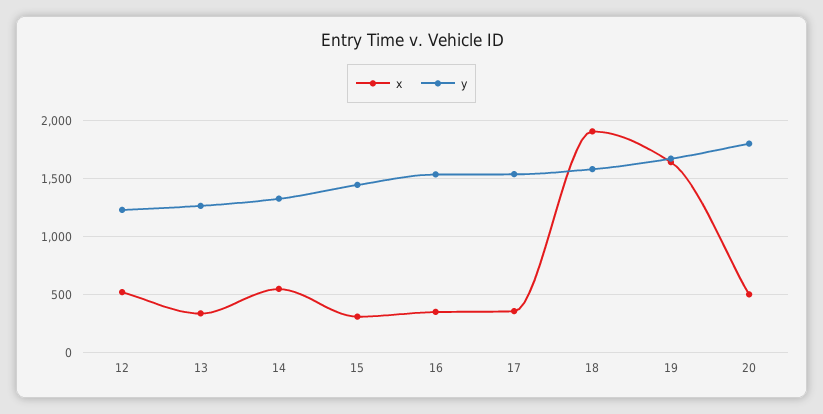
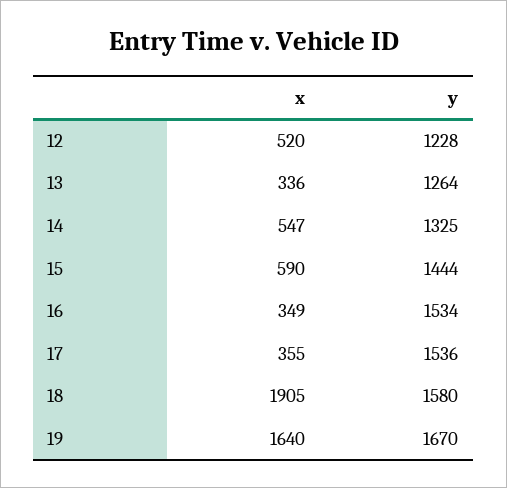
x, 15: 300 -> 590
x, 20: 500 -> none
y, 20: 1800 -> none

